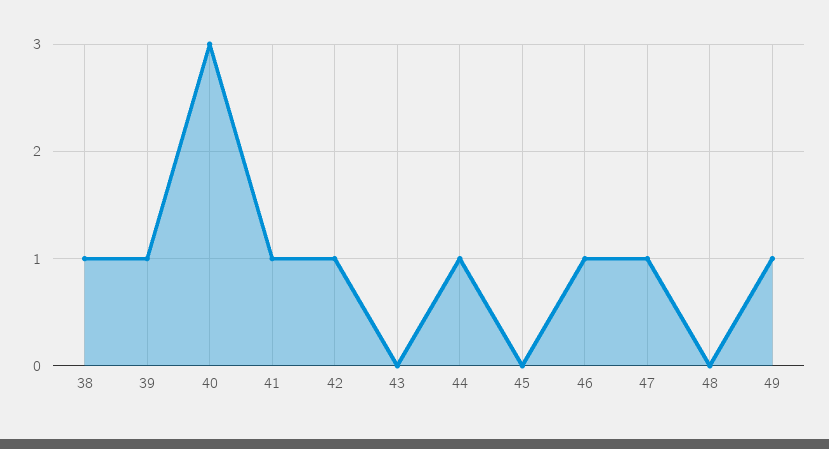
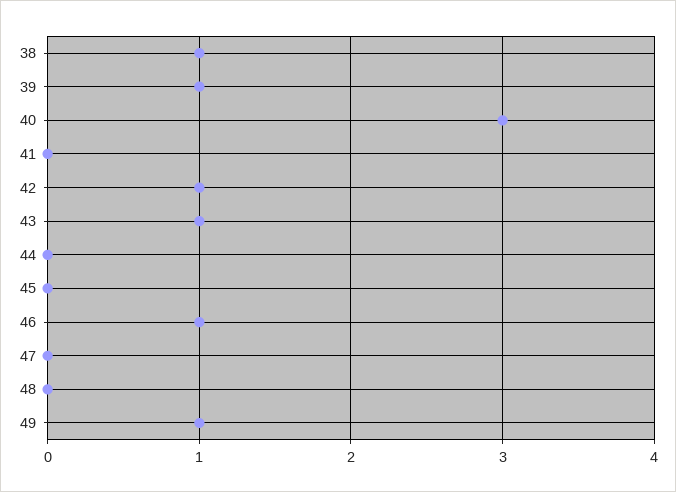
41: 1 -> 0
43: 0 -> 1
44: 1 -> 0
47: 1 -> 0

